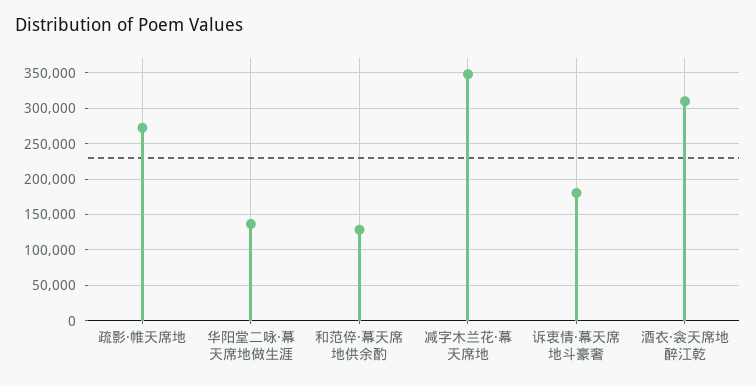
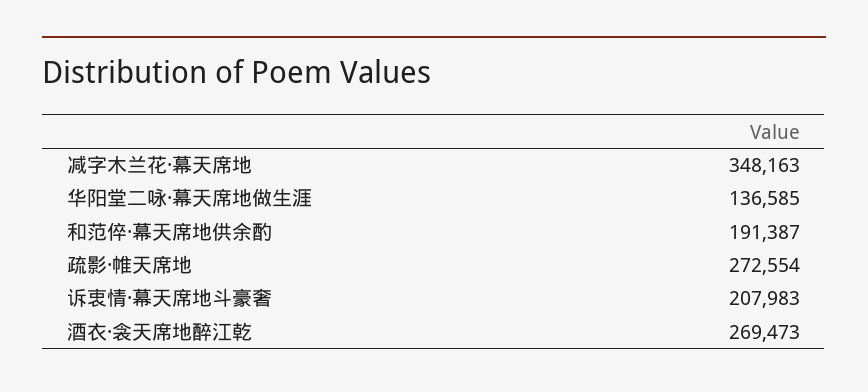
和范倅·幕天席地供余酌: 130000 -> 191387
诉衷情·幕天席地斗豪奢: 180000 -> 207983
酒衣·衾天席地醉江乾: 310000 -> 269473

